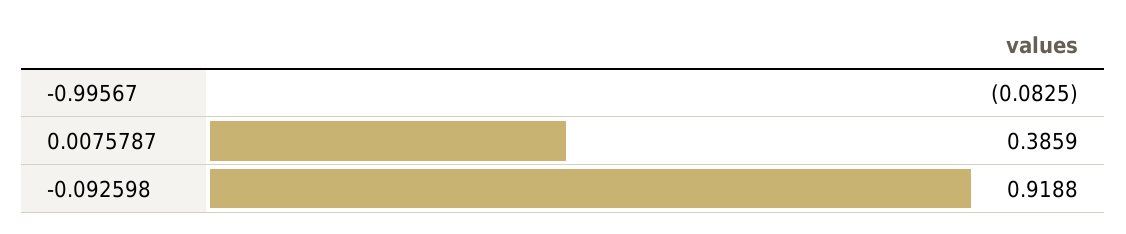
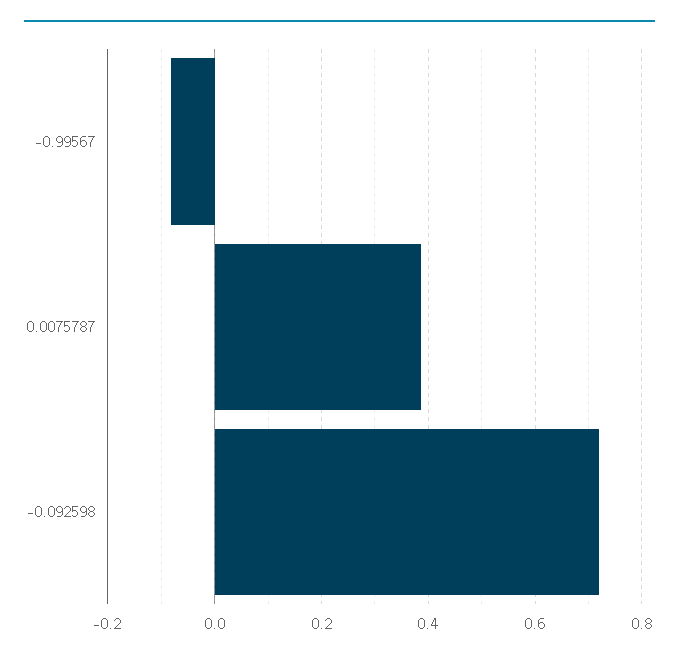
-0.092598: 0.9188 -> 0.72

